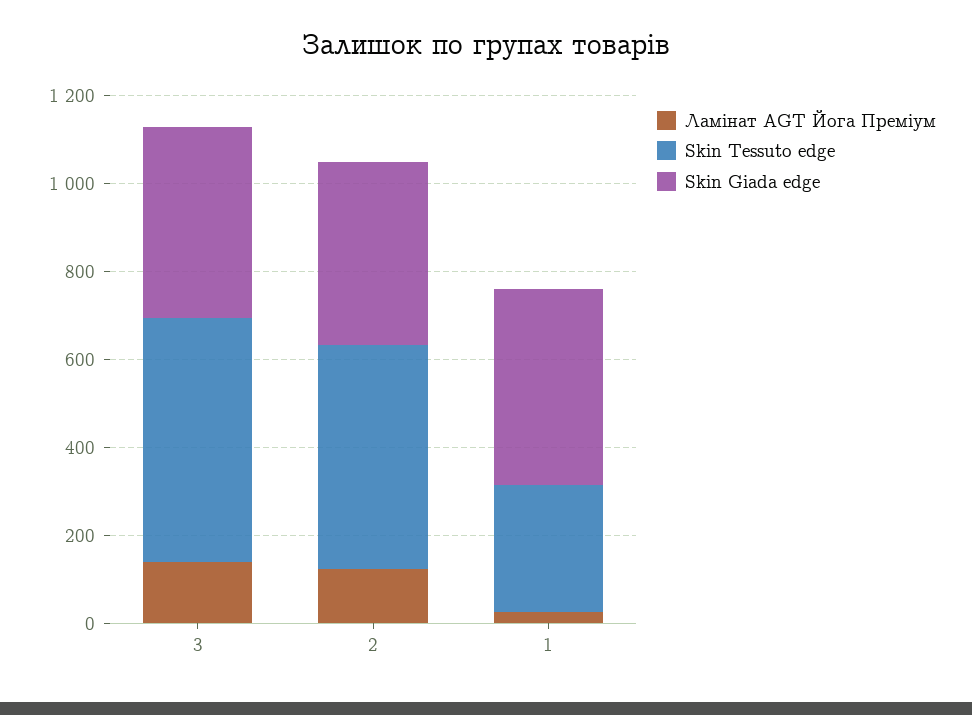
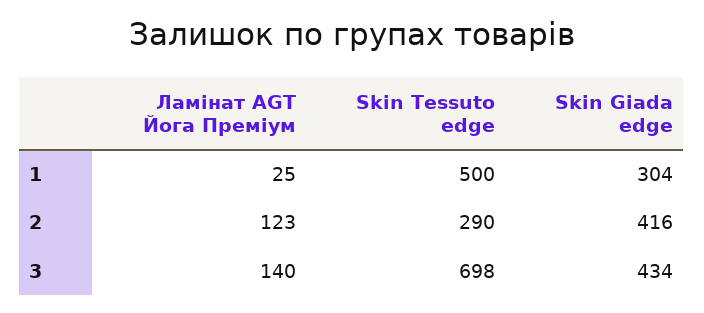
Skin Tessuto edge, 3: 550 -> 698
Skin Tessuto edge, 2: 500 -> 290
Skin Tessuto edge, 1: 300 -> 500
Skin Giada edge, 1: 450 -> 304

